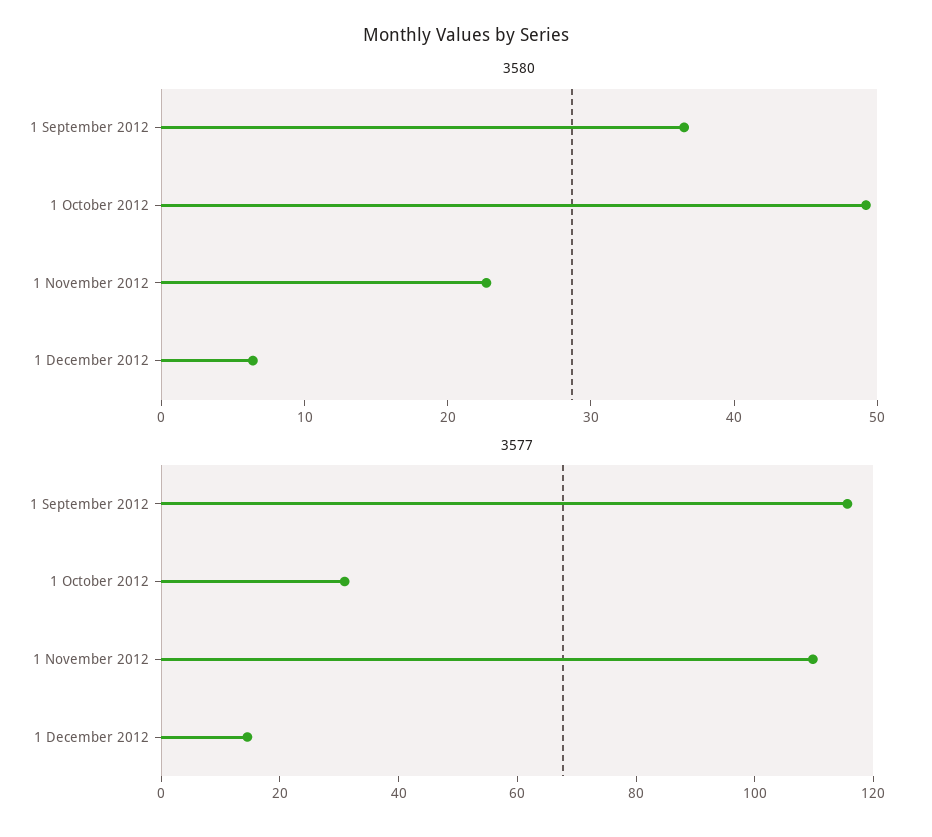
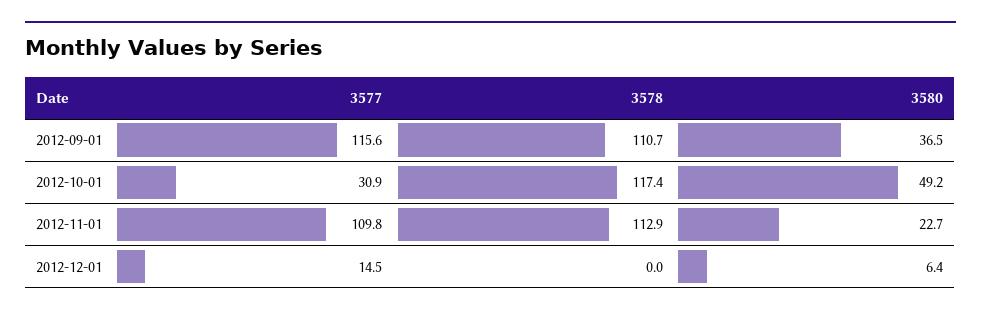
3578, 1 September 2012: none -> 110.7
3578, 1 October 2012: none -> 117.4
3578, 1 November 2012: none -> 112.9
3578, 1 December 2012: none -> 0

